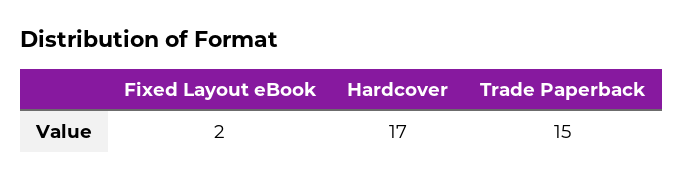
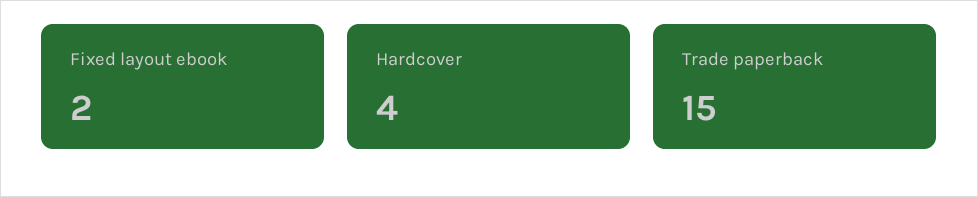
Hardcover: 17 -> 4

